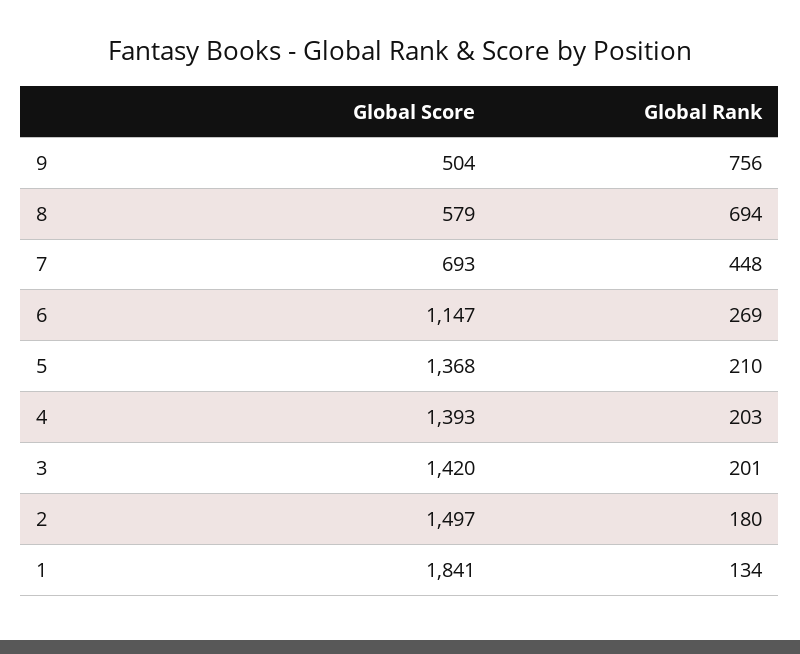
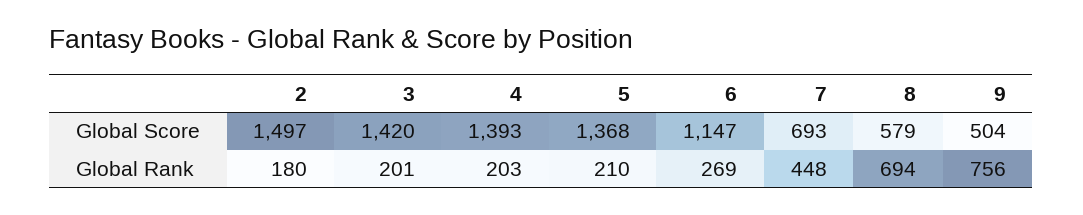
Global Score, 1: 1841 -> none
Global Rank, 1: 134 -> none

